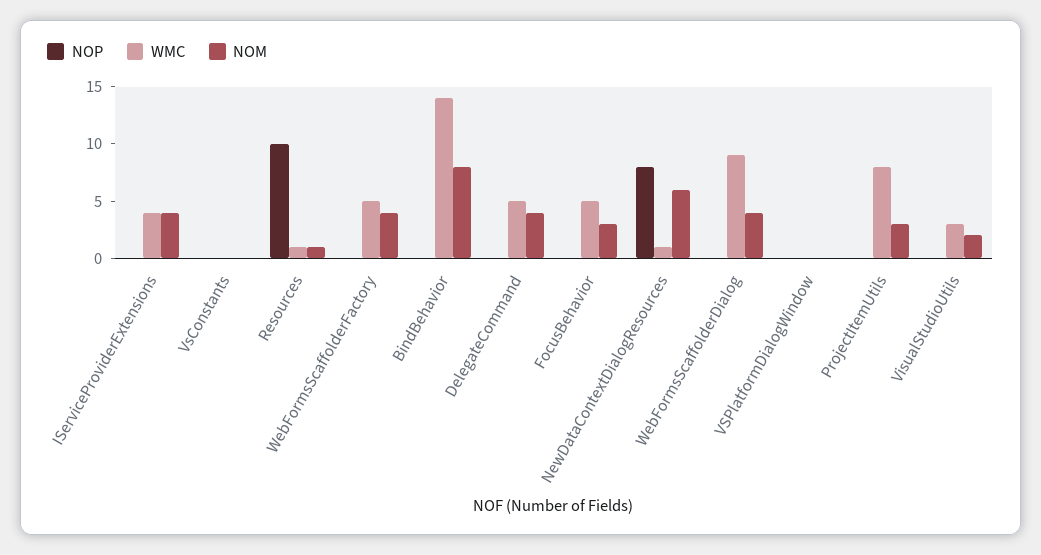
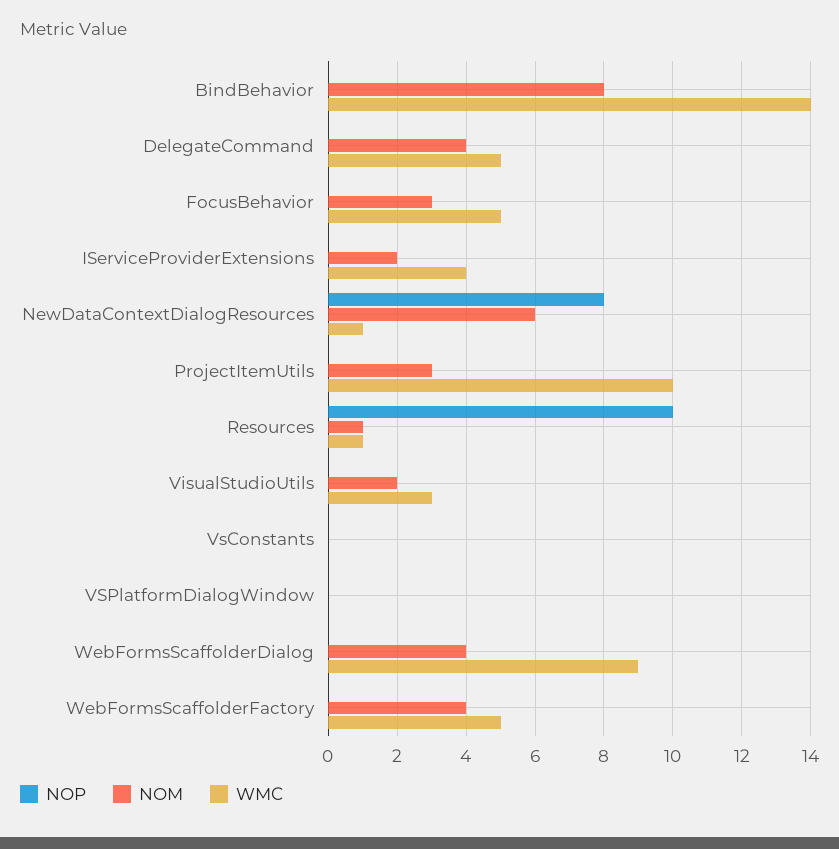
NOM, IServiceProviderExtensions: 4 -> 2
WMC, ProjectItemUtils: 8 -> 10

